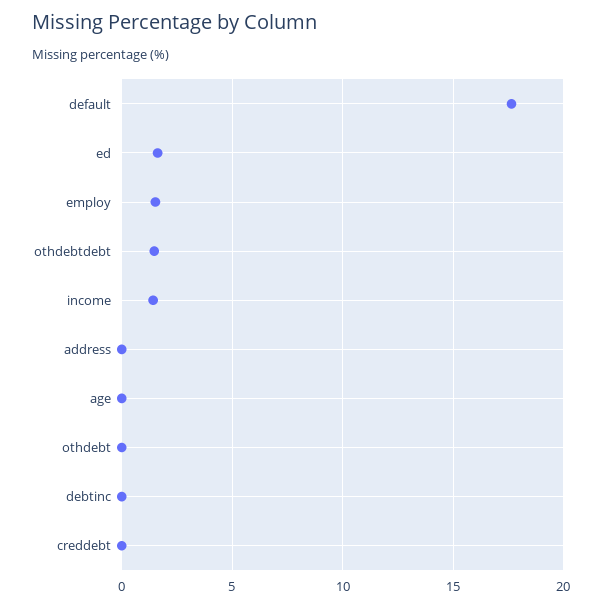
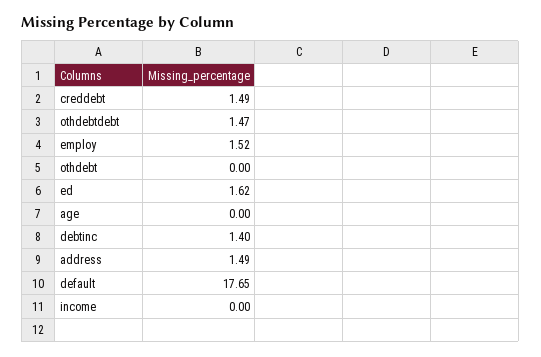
income: 1.5 -> 0
address: 0 -> 1.49
debtinc: 0 -> 1.4
creddebt: 0 -> 1.49

